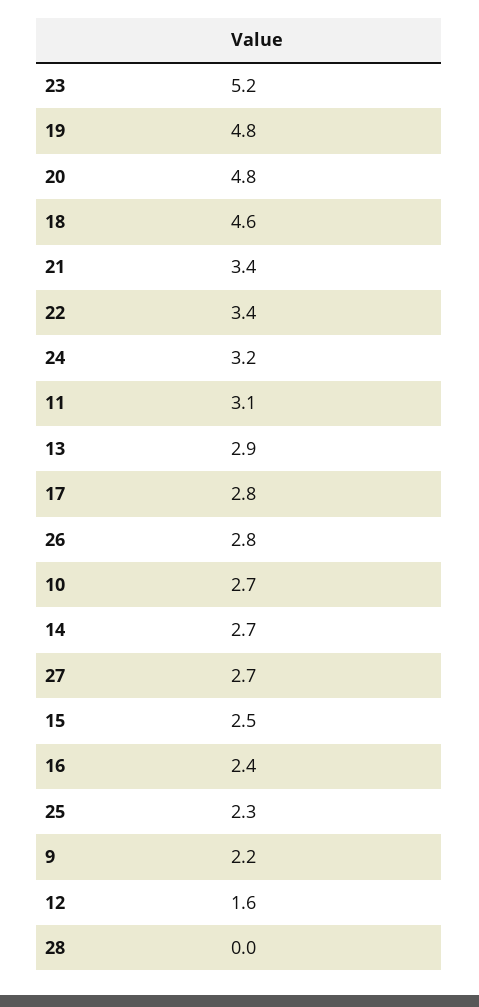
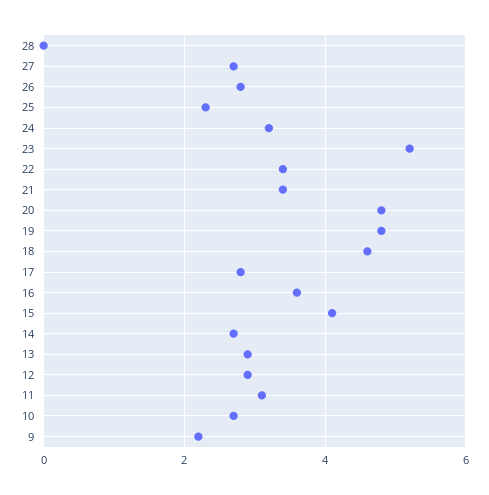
15: 2.5 -> 4
16: 2.4 -> 3.5
12: 1.6 -> 3

